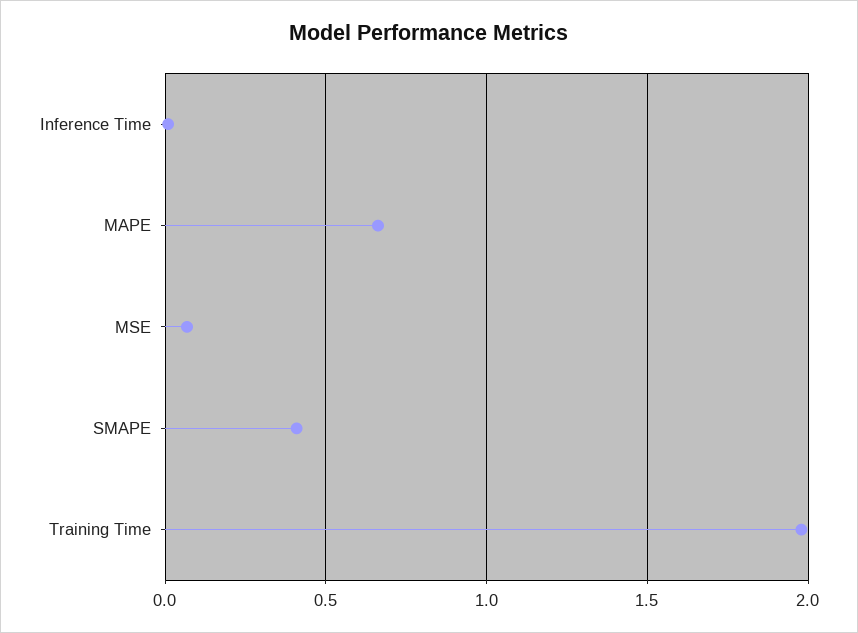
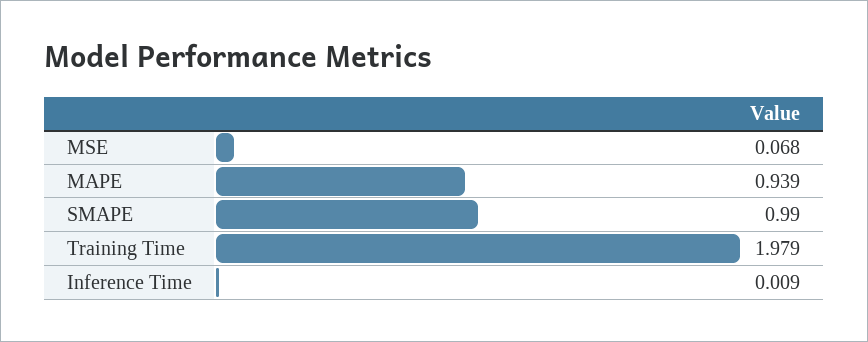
MAPE: 0.65 -> 0.939
SMAPE: 0.4 -> 0.99

